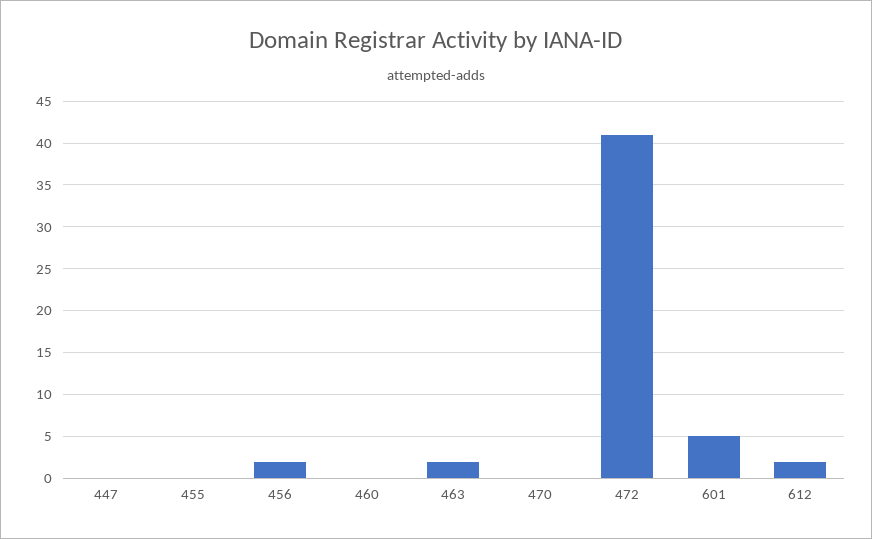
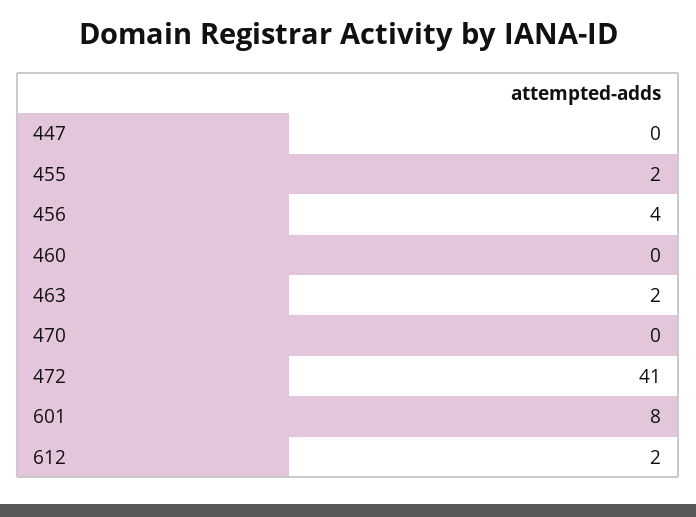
455: 0 -> 2
456: 2 -> 4
601: 5 -> 8

